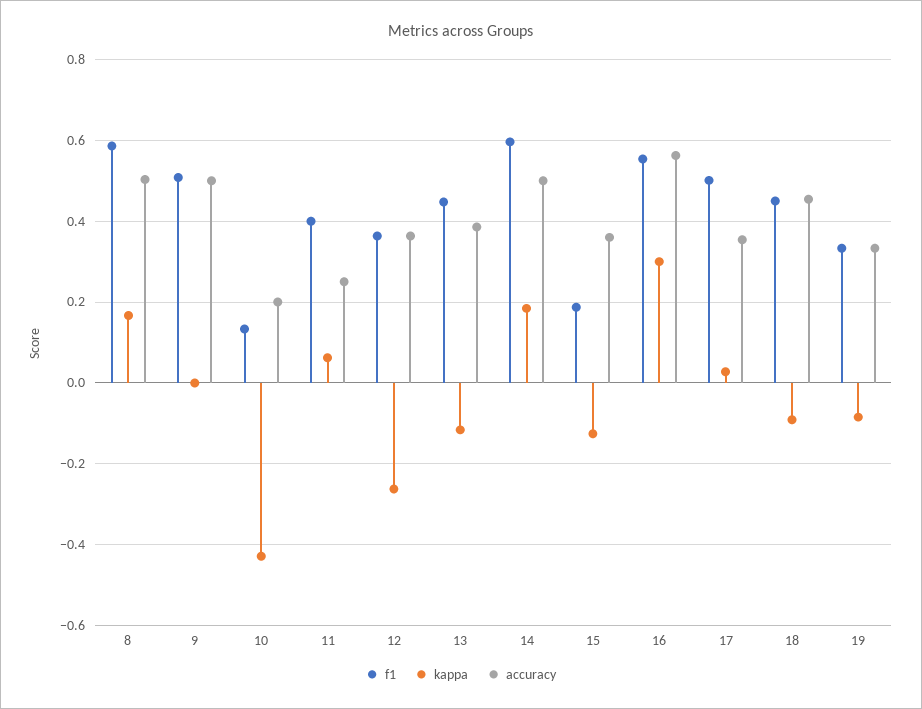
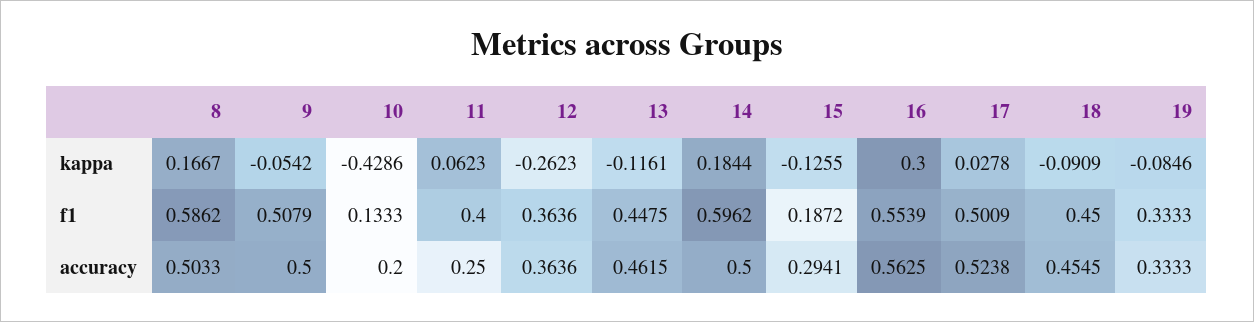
kappa, 9: 0 -> -0.0542
accuracy, 13: 0.38 -> 0.4615
accuracy, 15: 0.36 -> 0.2941
accuracy, 17: 0.36 -> 0.5238

